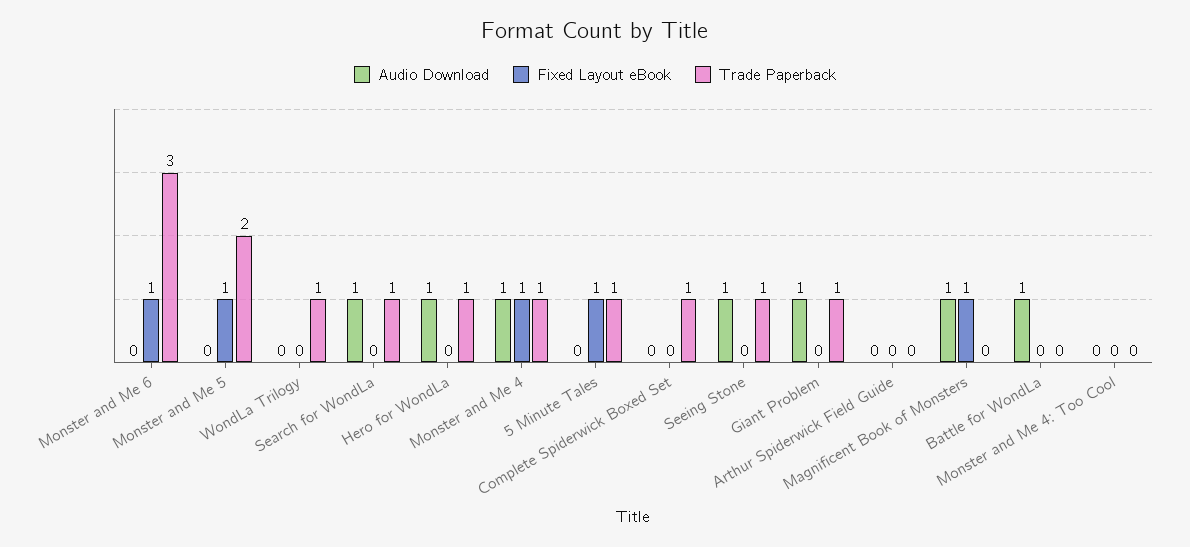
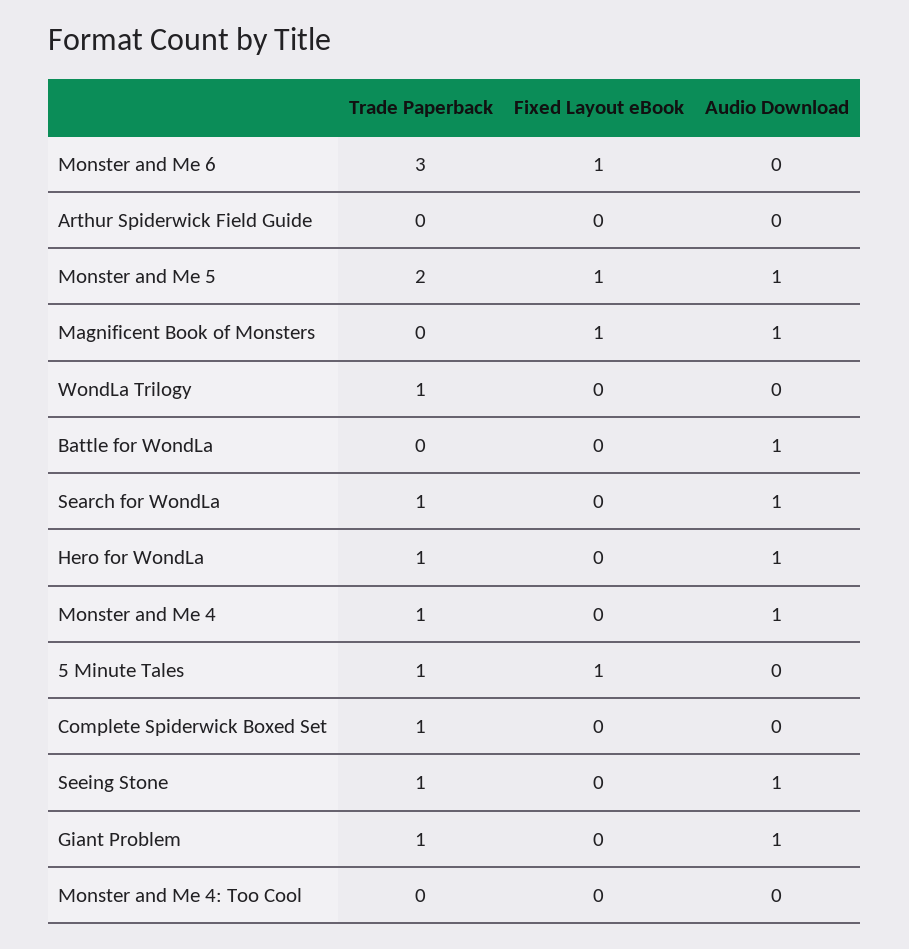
Audio Download, Monster and Me 5: 0 -> 1
Fixed Layout eBook, Monster and Me 4: 1 -> 0

